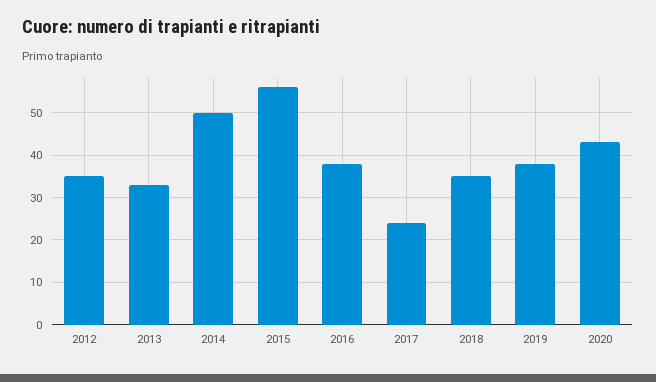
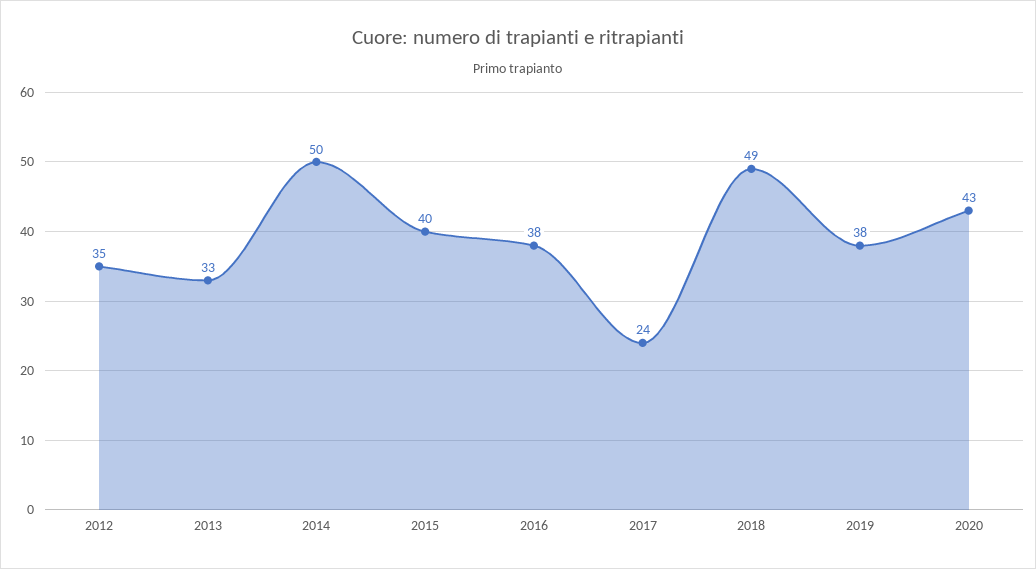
2015: 55 -> 40
2018: 35 -> 49

